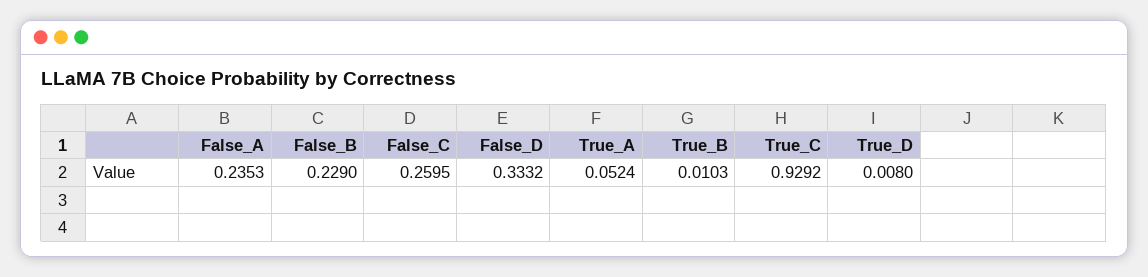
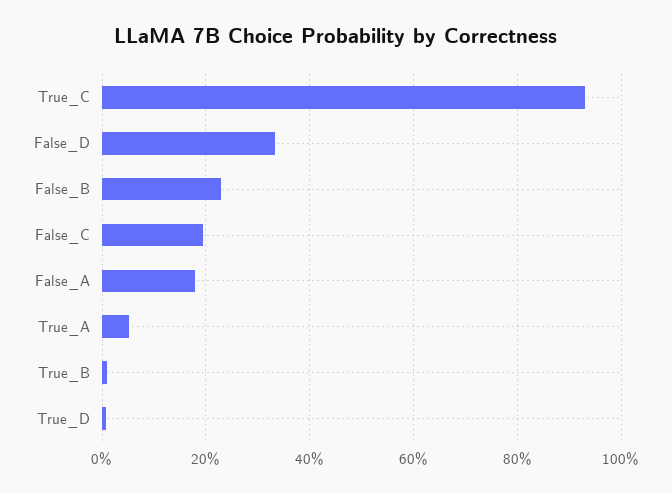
False_A: 0.2353 -> 0.18
False_C: 0.2595 -> 0.2

